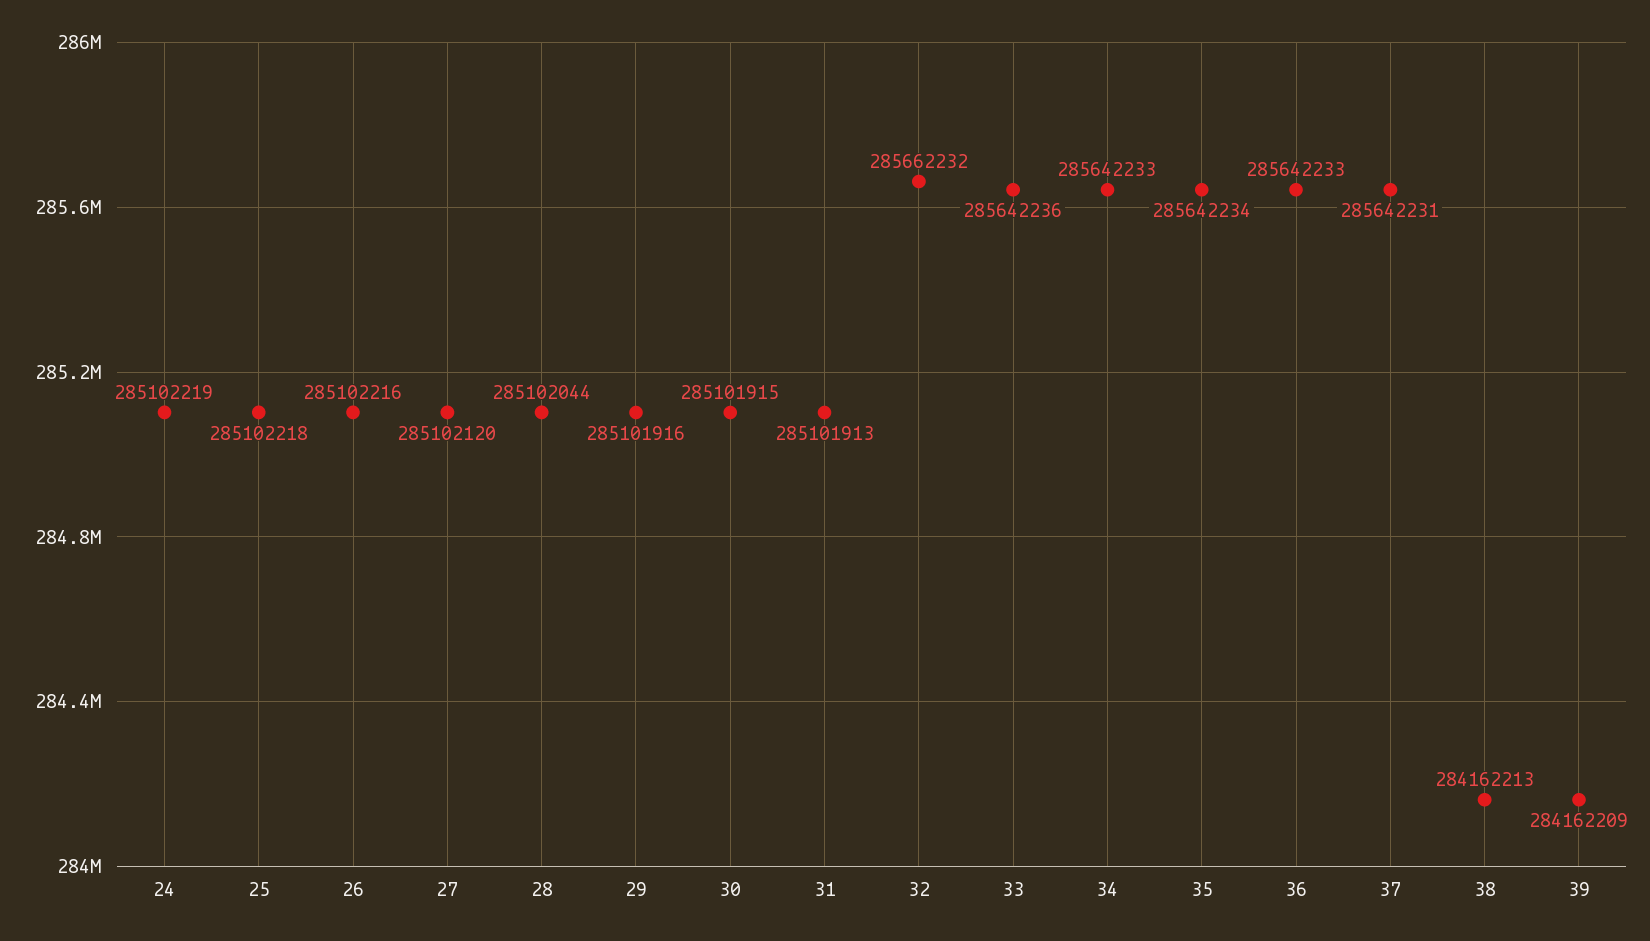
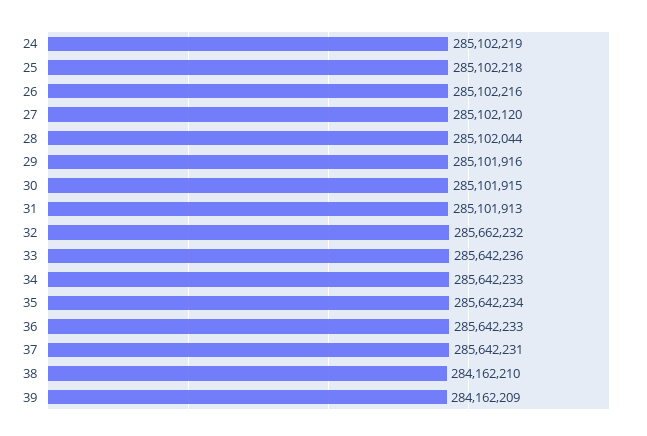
38: 284162213 -> 284162210

